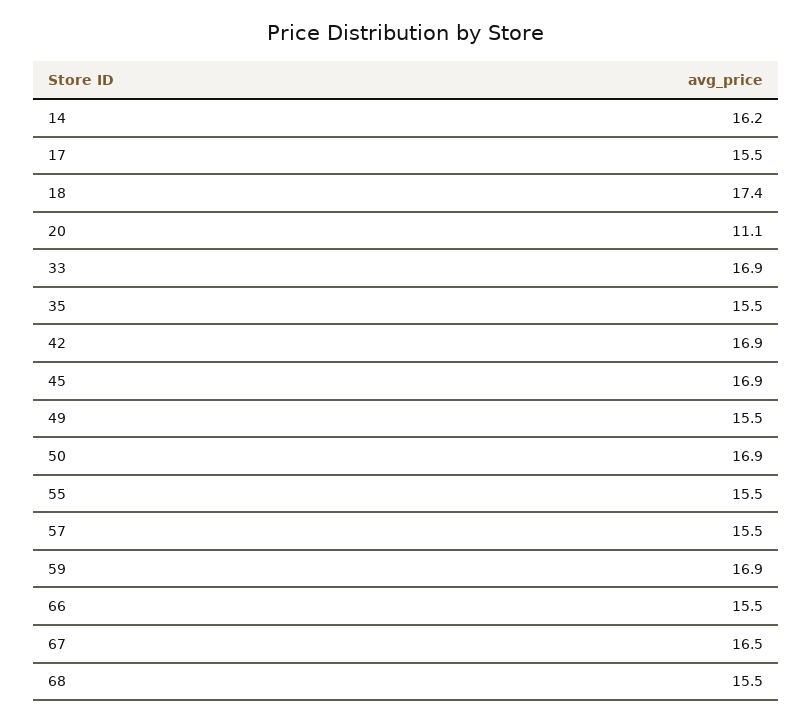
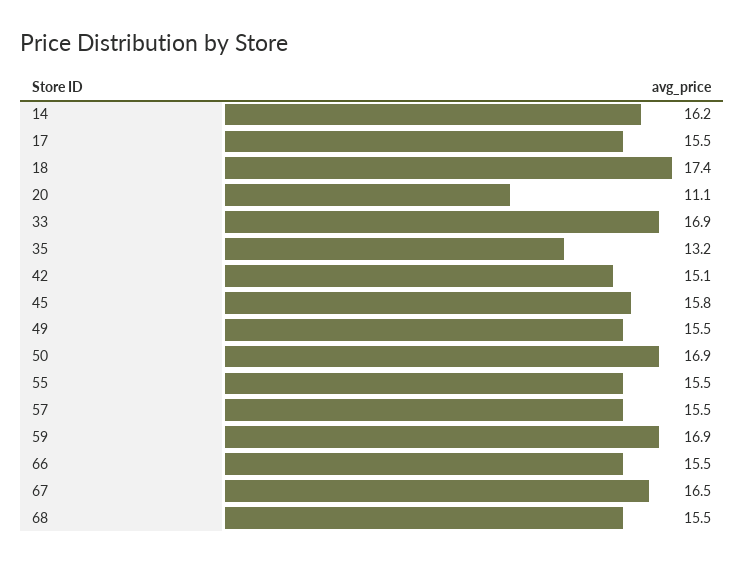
35: 15.5 -> 13.2
42: 16.9 -> 15.1
45: 16.9 -> 15.8

